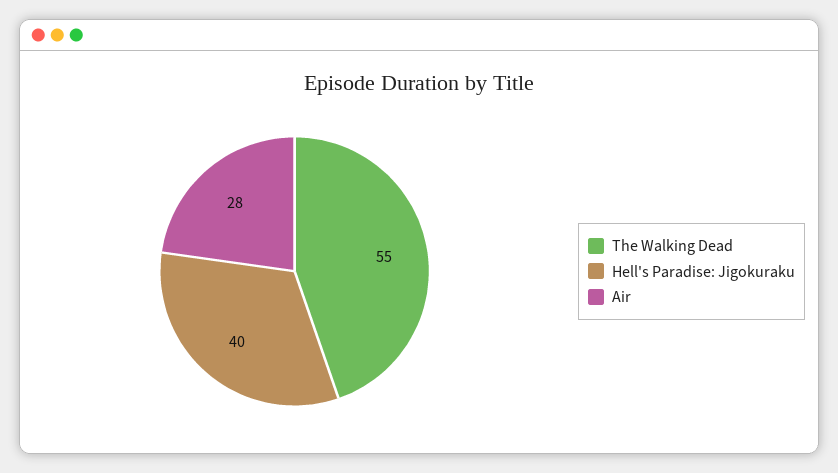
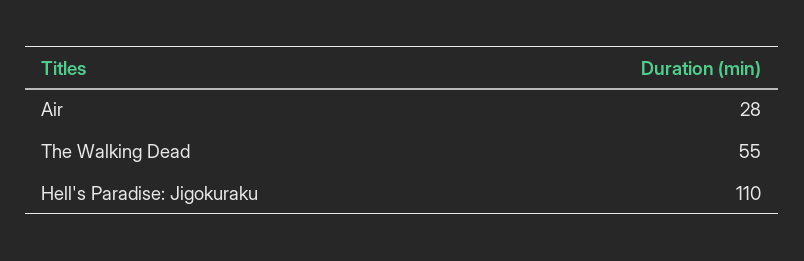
Hell's Paradise: Jigokuraku: 40 -> 110

